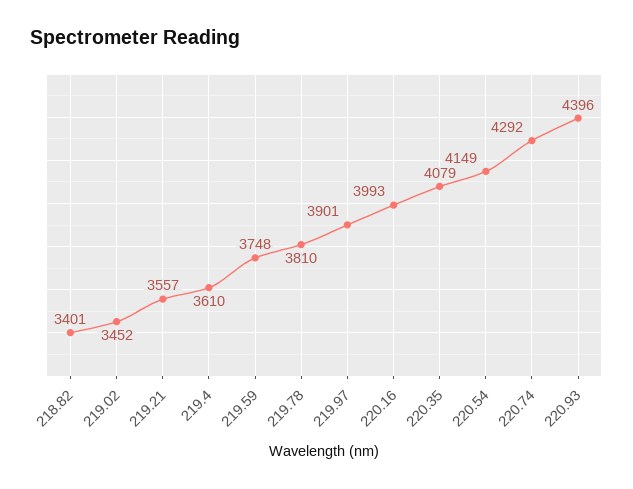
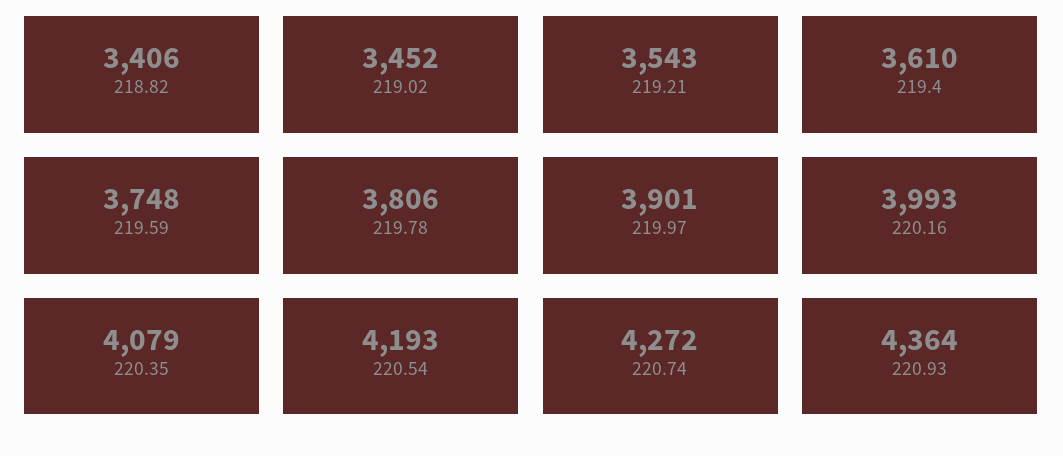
218.82: 3401 -> 3406
219.21: 3557 -> 3543
219.78: 3810 -> 3806
220.54: 4149 -> 4193
220.74: 4292 -> 4272
220.93: 4396 -> 4364

